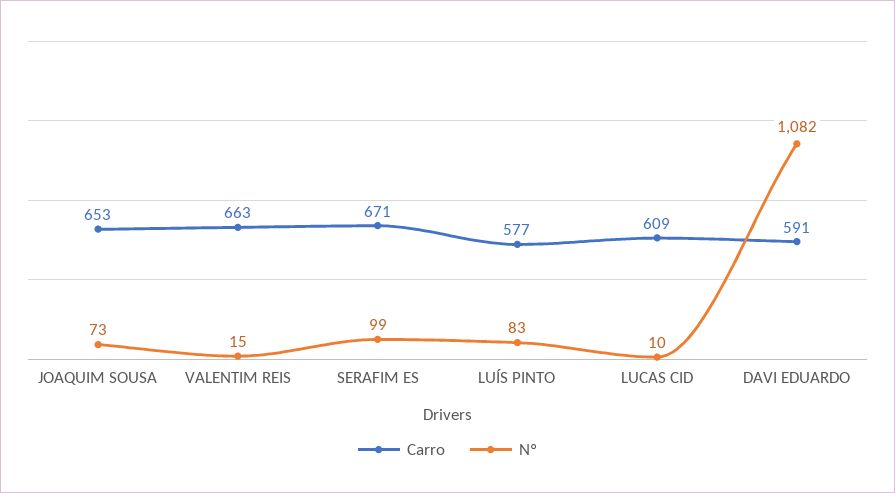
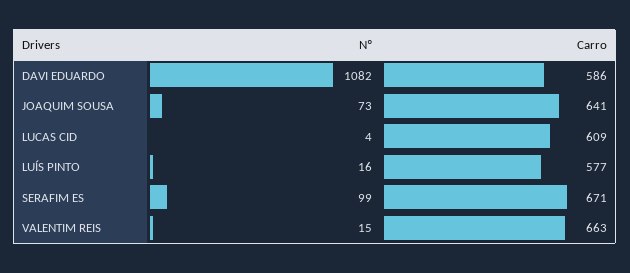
Carro, JOAQUIM SOUSA: 653 -> 641
Nº, LUÍS PINTO: 83 -> 16
Nº, LUCAS CID: 10 -> 4
Carro, DAVI EDUARDO: 591 -> 586

